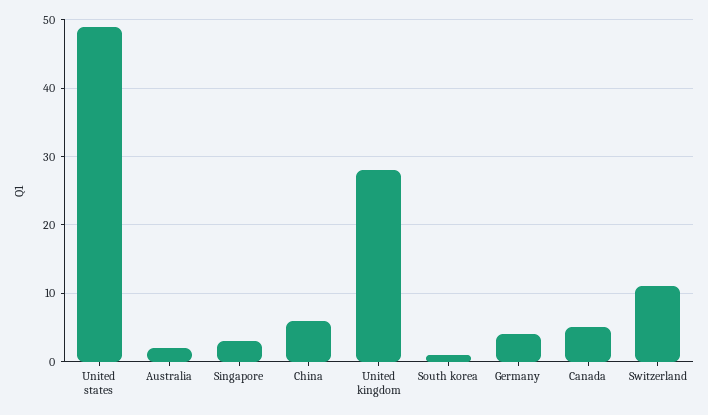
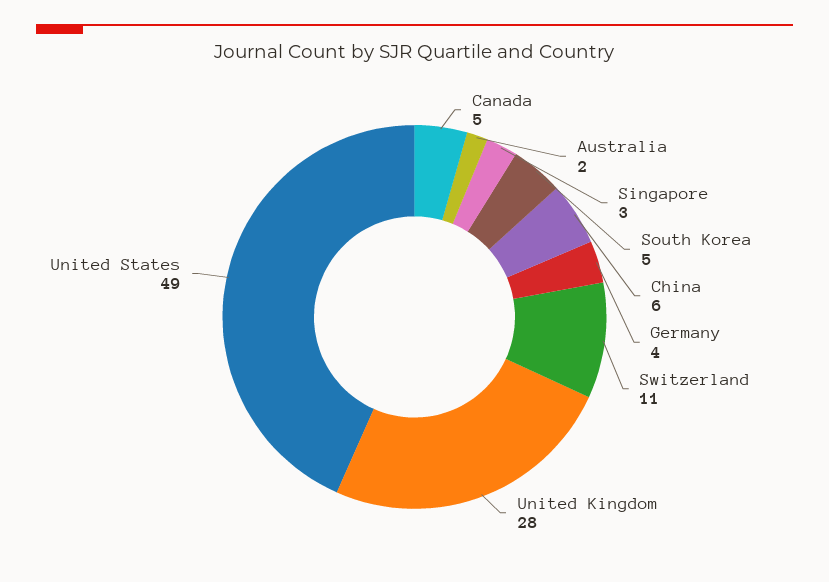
South korea: 1 -> 5

